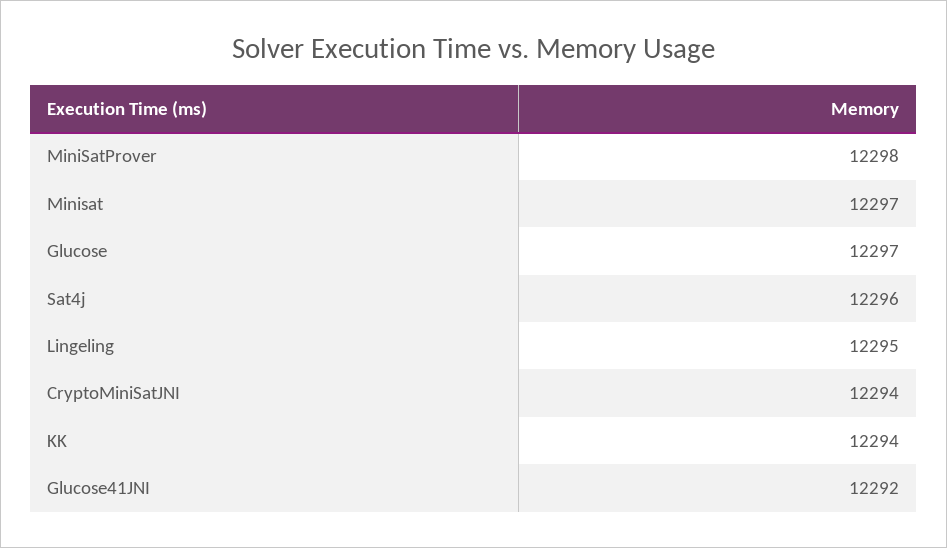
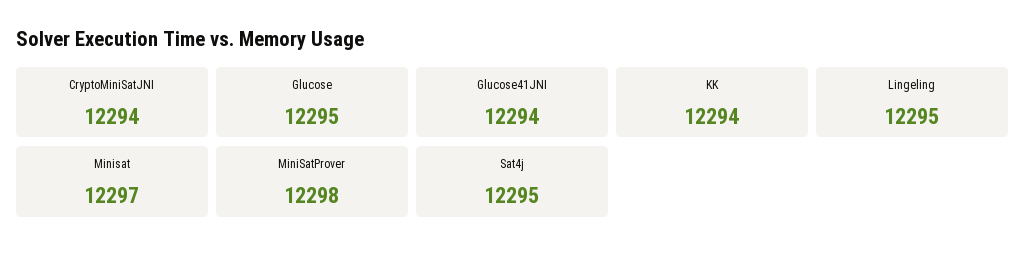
Glucose: 12297 -> 12295
Sat4j: 12296 -> 12295
Glucose41JNI: 12292 -> 12294

